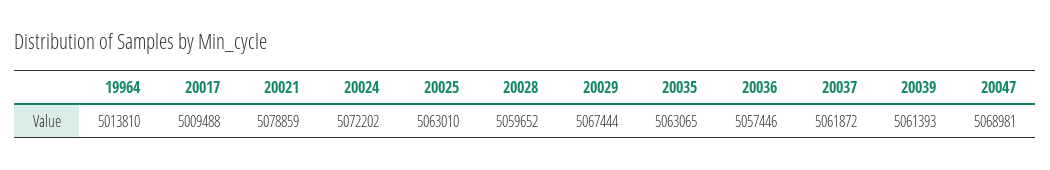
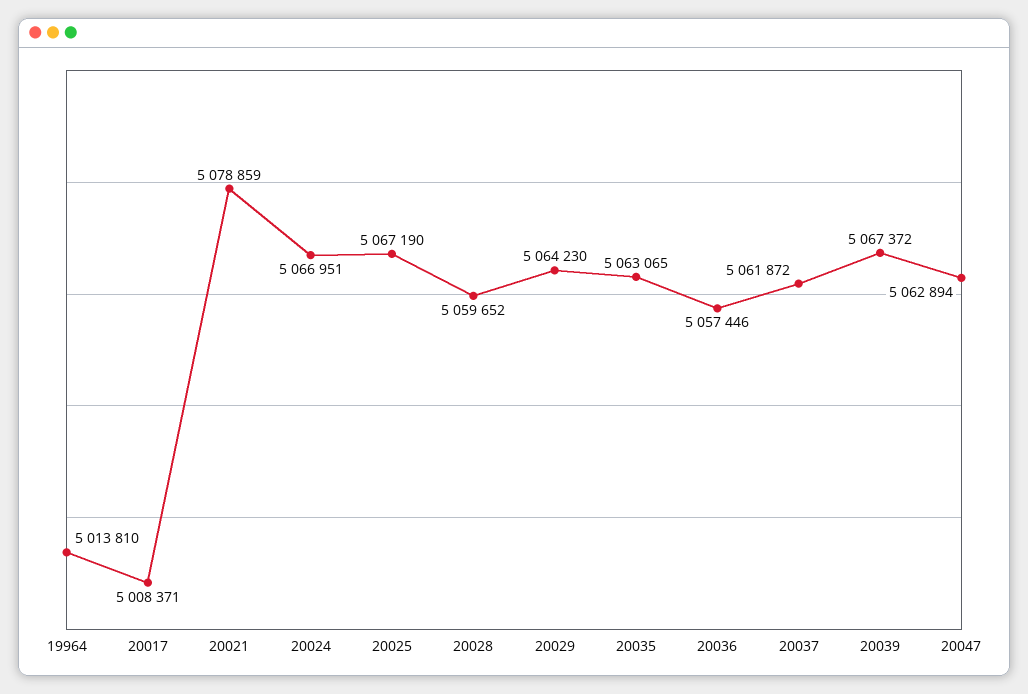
20017: 5009488 -> 5008371
20024: 5072202 -> 5066951
20025: 5063010 -> 5067190
20029: 5067444 -> 5064230
20039: 5061393 -> 5067372
20047: 5068981 -> 5062894

